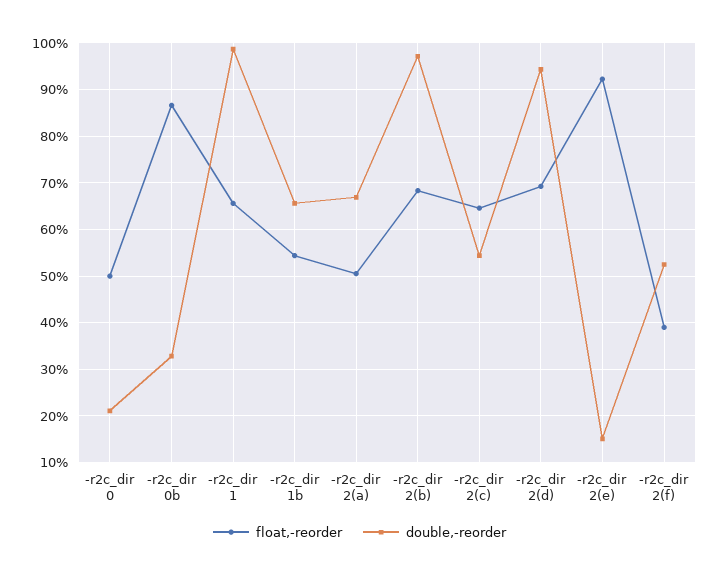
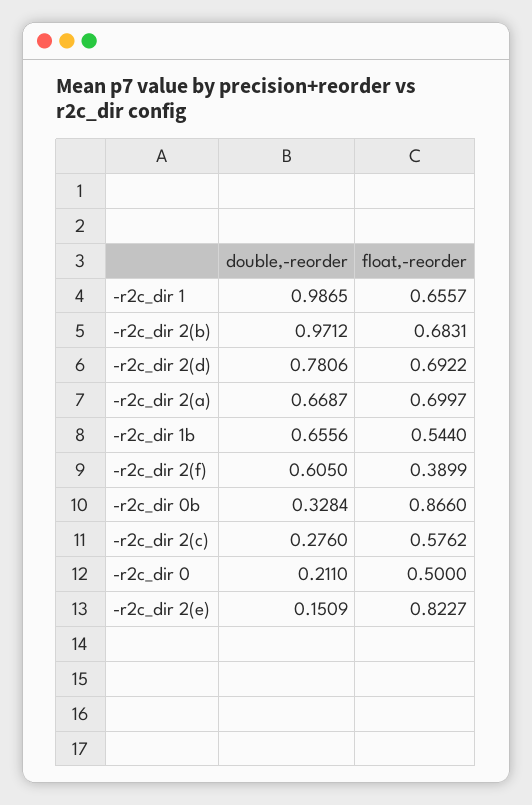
float,-reorder, -r2c_dir 2(a): 0.5 -> 0.6997
float,-reorder, -r2c_dir 2(c): 0.64 -> 0.5762
double,-reorder, -r2c_dir 2(c): 0.54 -> 0.276
double,-reorder, -r2c_dir 2(d): 0.94 -> 0.7806
float,-reorder, -r2c_dir 2(e): 0.92 -> 0.8227
double,-reorder, -r2c_dir 2(f): 0.52 -> 0.605

